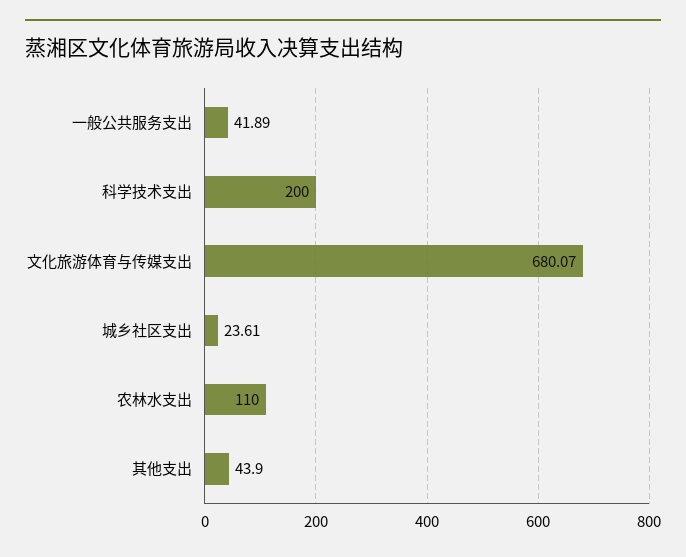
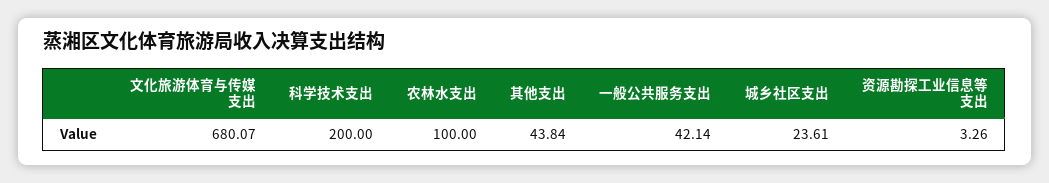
一般公共服务支出: 41.89 -> 42.14
农林水支出: 110 -> 100
其他支出: 43.9 -> 43.84
资源勘探工业信息等支出: none -> 3.26

